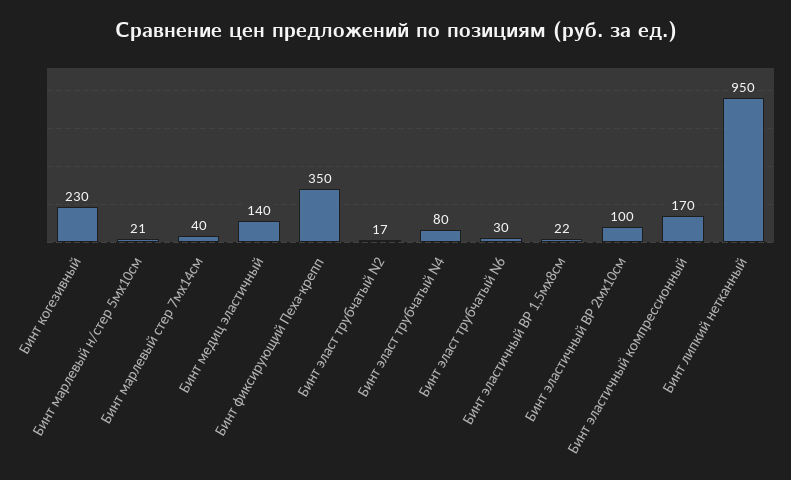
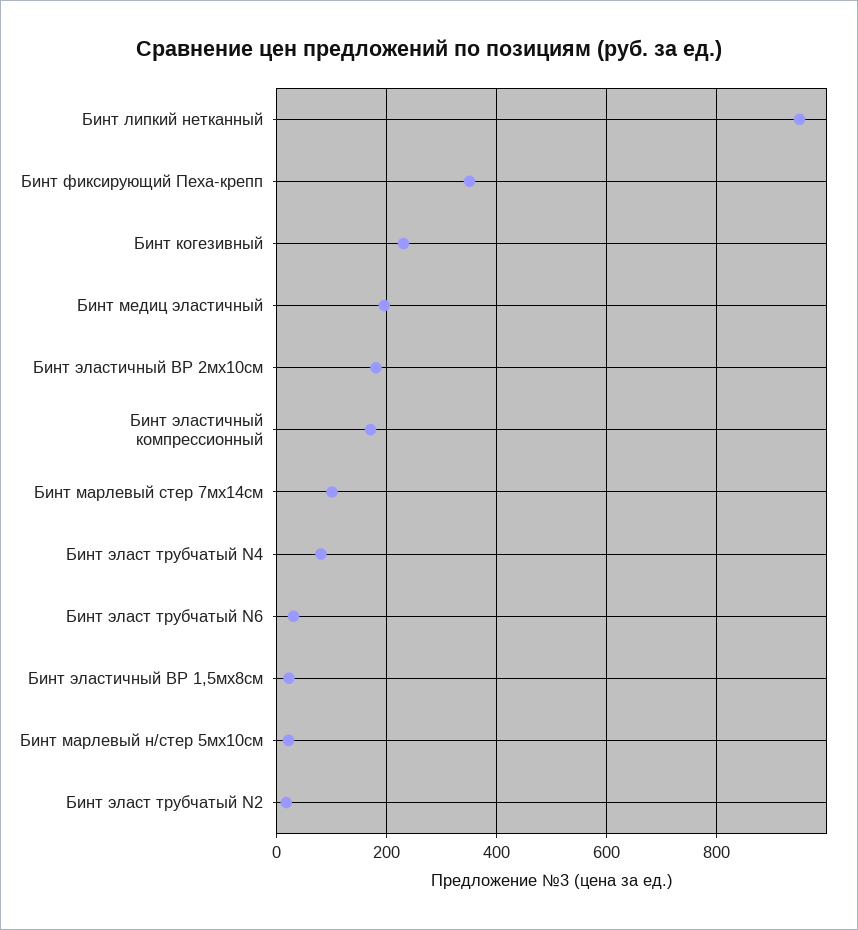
Бинт марлевый стер 7мх14см: 40 -> 100
Бинт медиц эластичный: 140 -> 200
Бинт эластичный ВР 2мх10см: 100 -> 180

